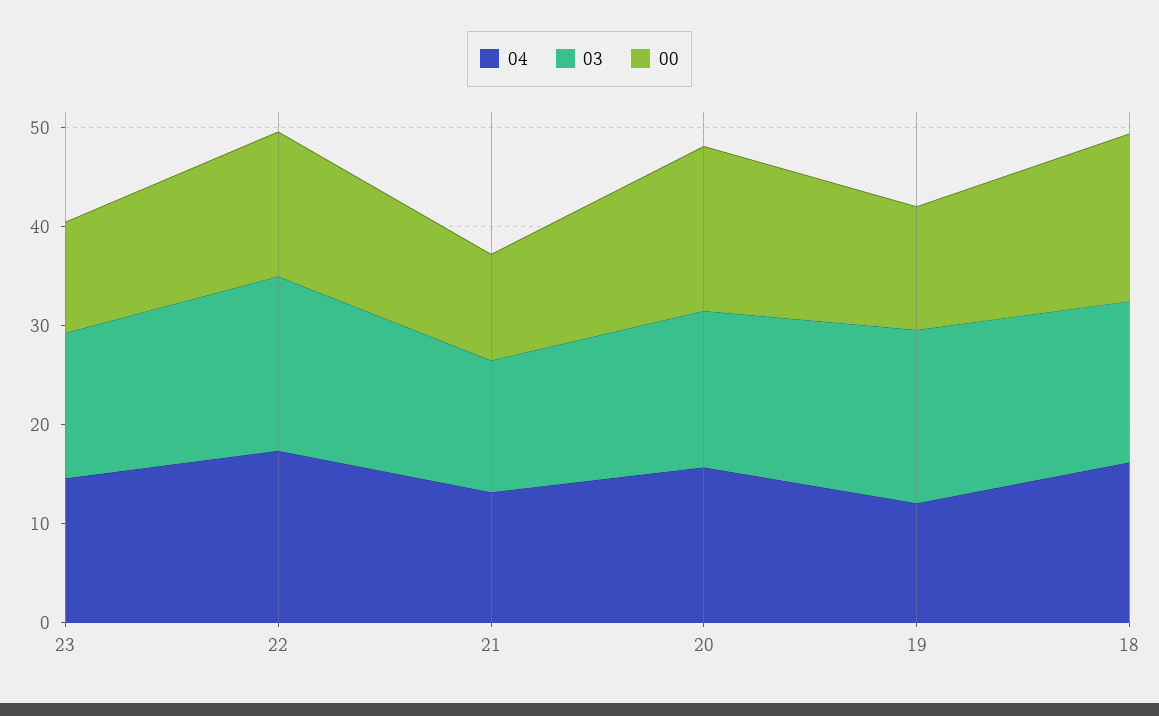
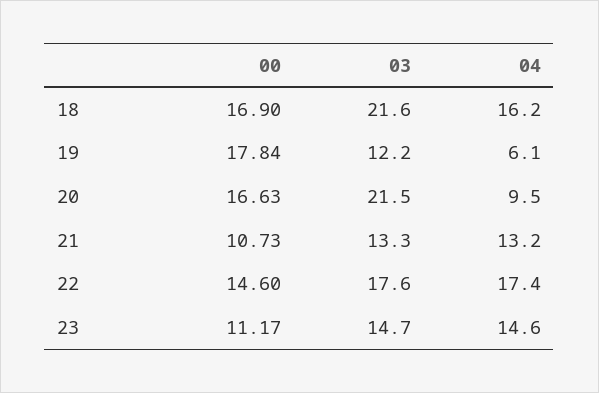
04, 20: 16 -> 9.5
03, 20: 16 -> 21.5
04, 19: 12 -> 6.1
03, 19: 18 -> 12.2
00, 19: 12 -> 17.84
03, 18: 16 -> 21.6

